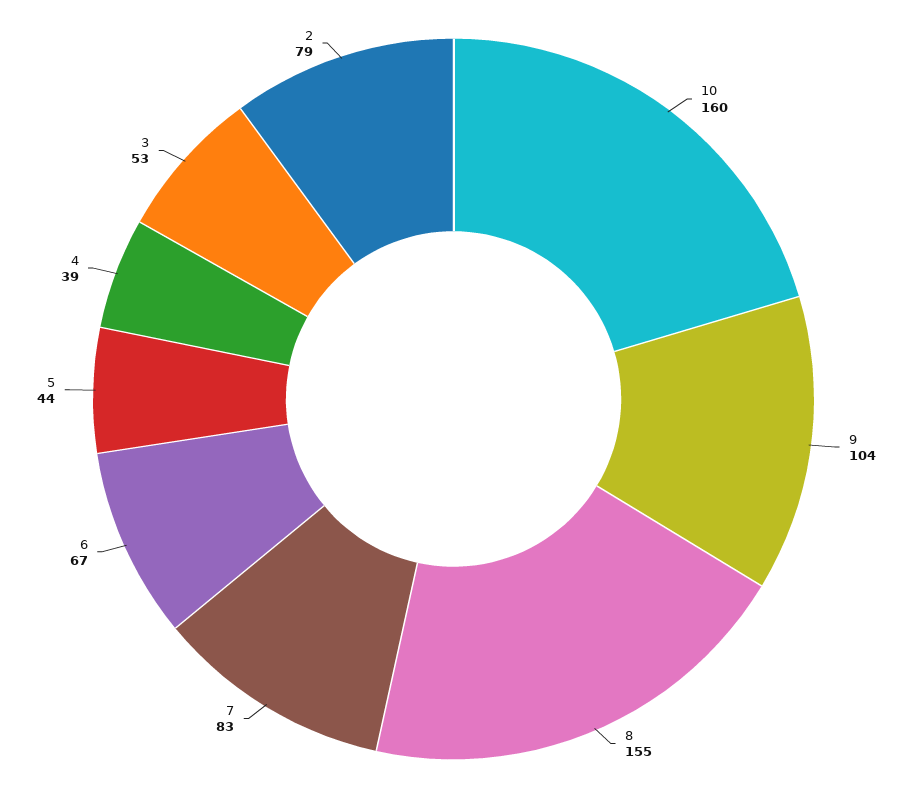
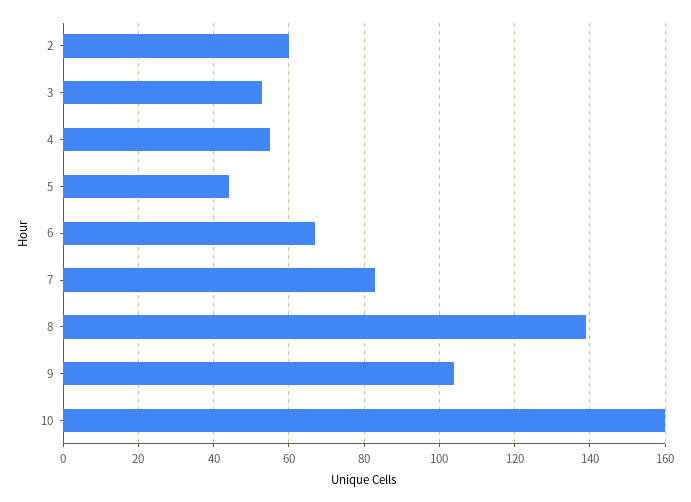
8: 155 -> 140
4: 39 -> 55
2: 79 -> 60

